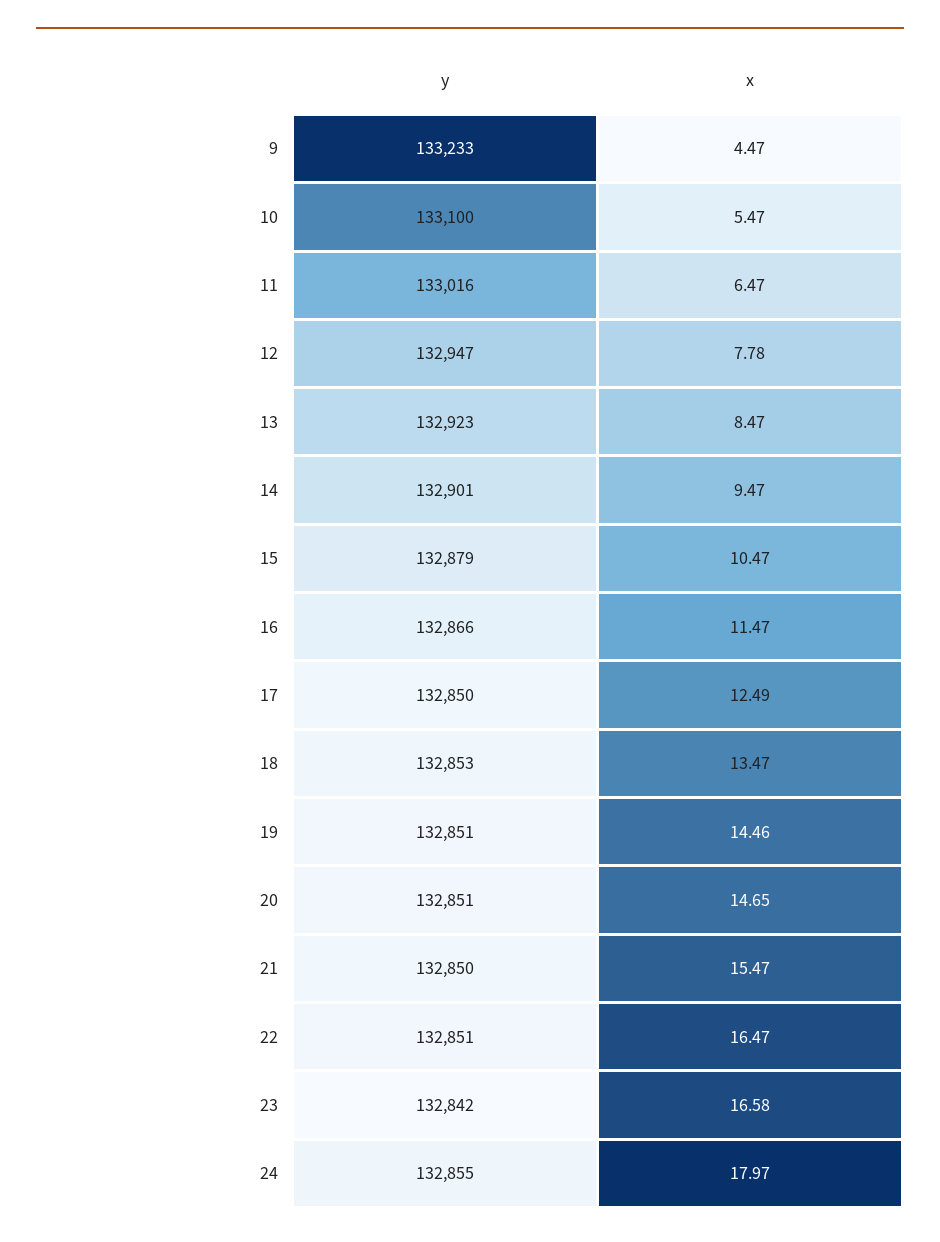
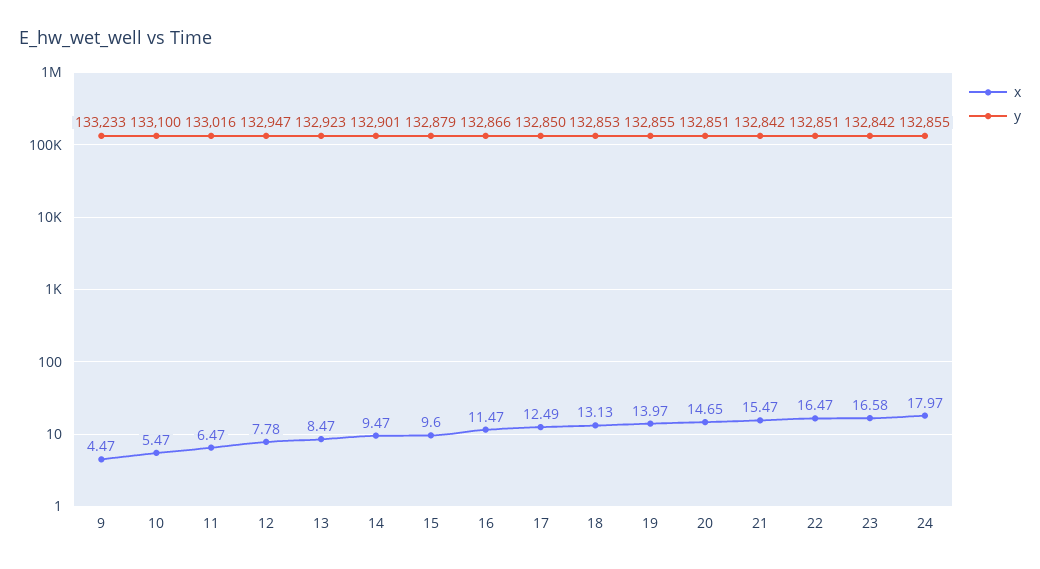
x, 15: 10.47 -> 9.6
x, 18: 13.47 -> 13.13
y, 19: 132851 -> 132855
x, 19: 14.46 -> 13.97
y, 21: 132850 -> 132842

